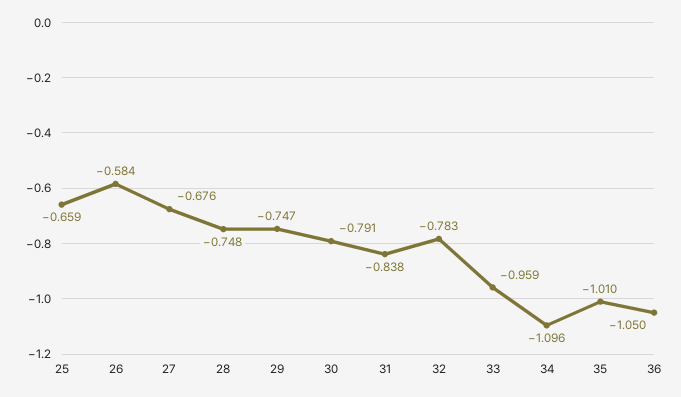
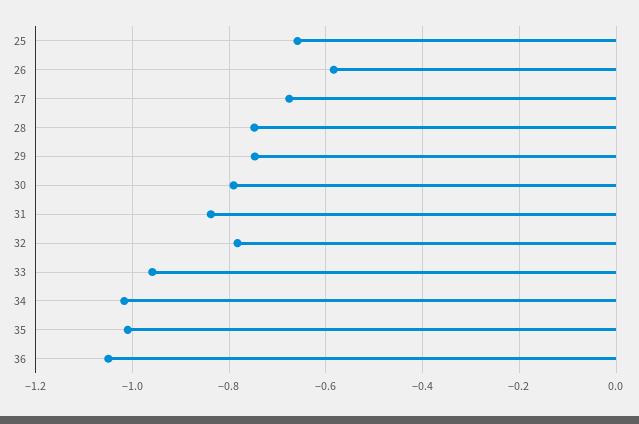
34: -1.096 -> -1.02

